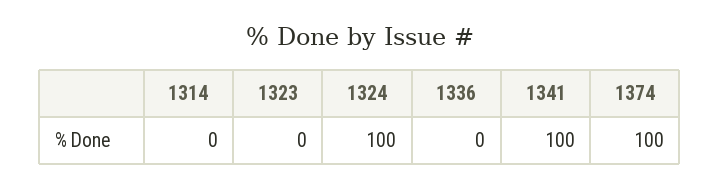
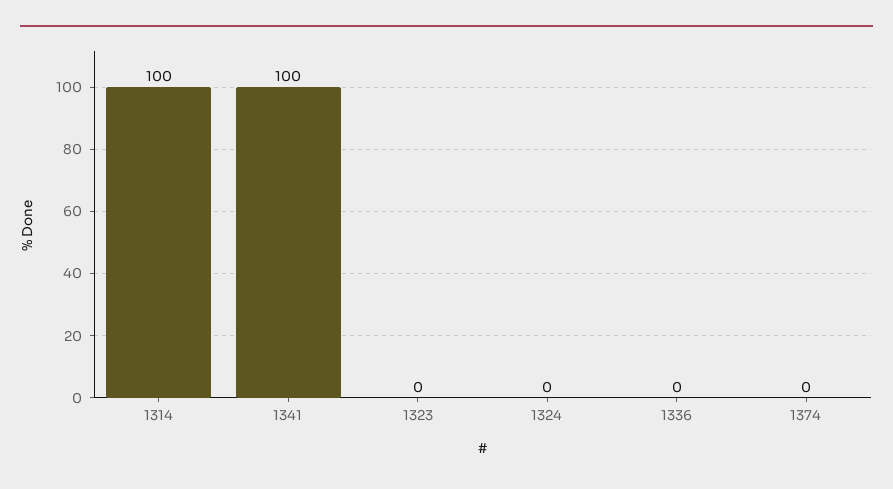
1314: 0 -> 100
1324: 100 -> 0
1374: 100 -> 0

